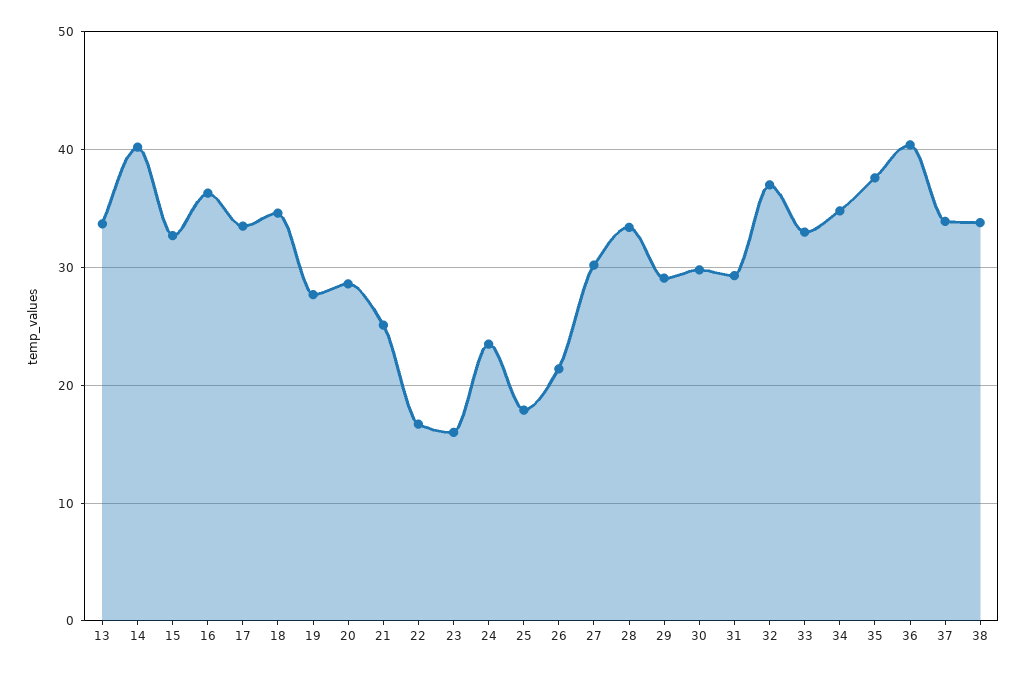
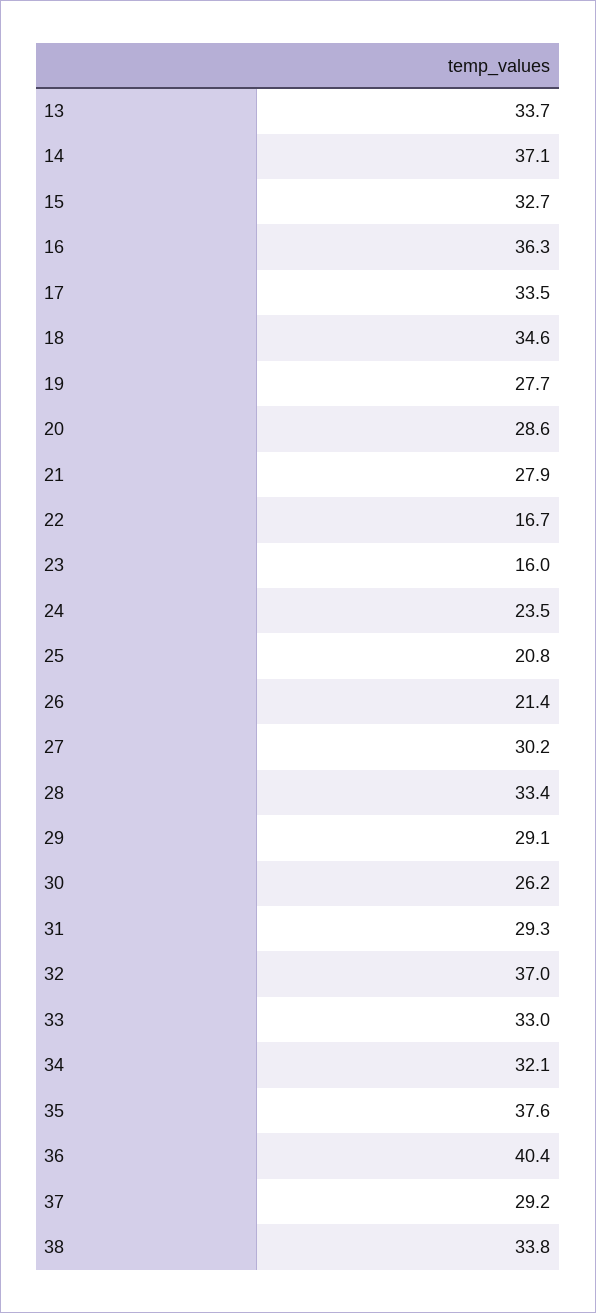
14: 40 -> 37.1
21: 25 -> 27.9
25: 18 -> 20.8
30: 30 -> 26.2
34: 35 -> 32.1
37: 34 -> 29.2

